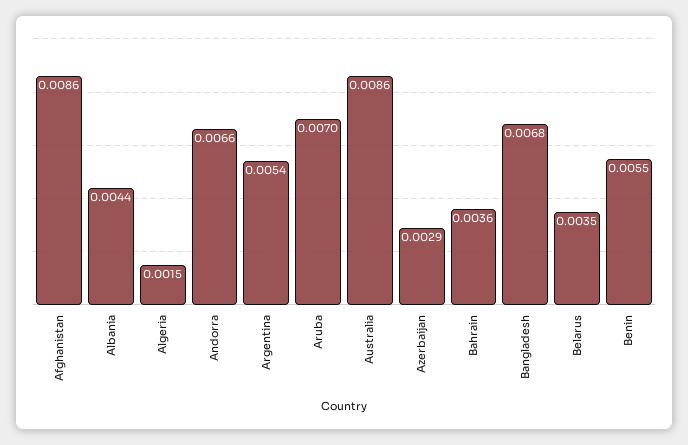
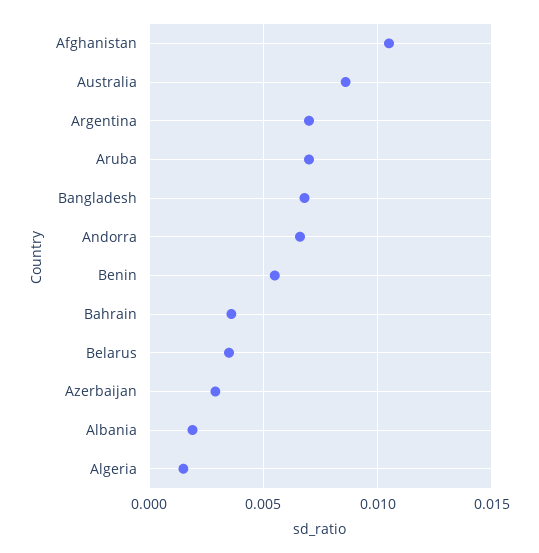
Afghanistan: 0.0086 -> 0.0105
Albania: 0.0044 -> 0.002
Argentina: 0.0054 -> 0.007

